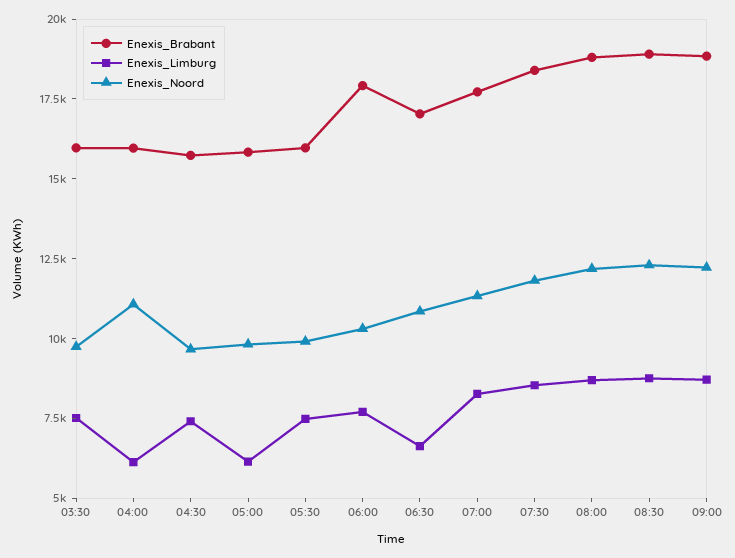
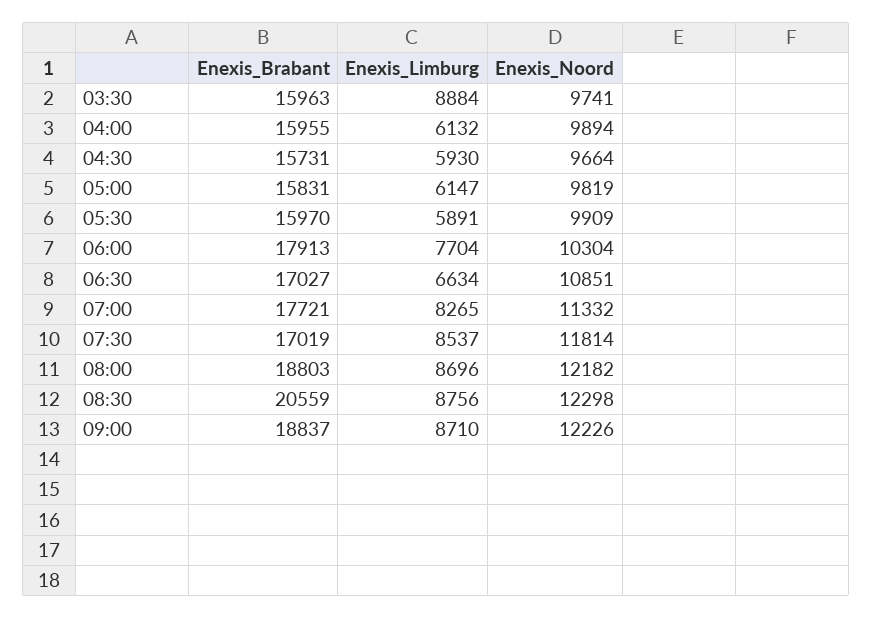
Enexis_Limburg, 03:30: 7500 -> 8884
Enexis_Noord, 04:00: 11000 -> 9894
Enexis_Limburg, 04:30: 7500 -> 5930
Enexis_Limburg, 05:30: 7500 -> 5891
Enexis_Brabant, 07:30: 18500 -> 17019
Enexis_Brabant, 08:30: 19000 -> 20559

